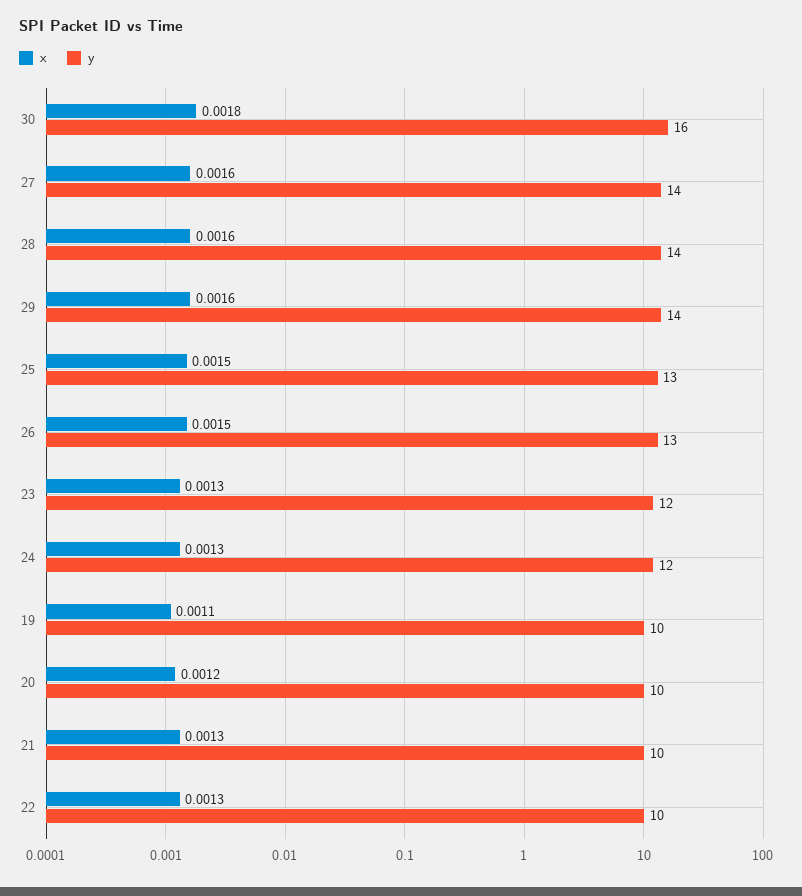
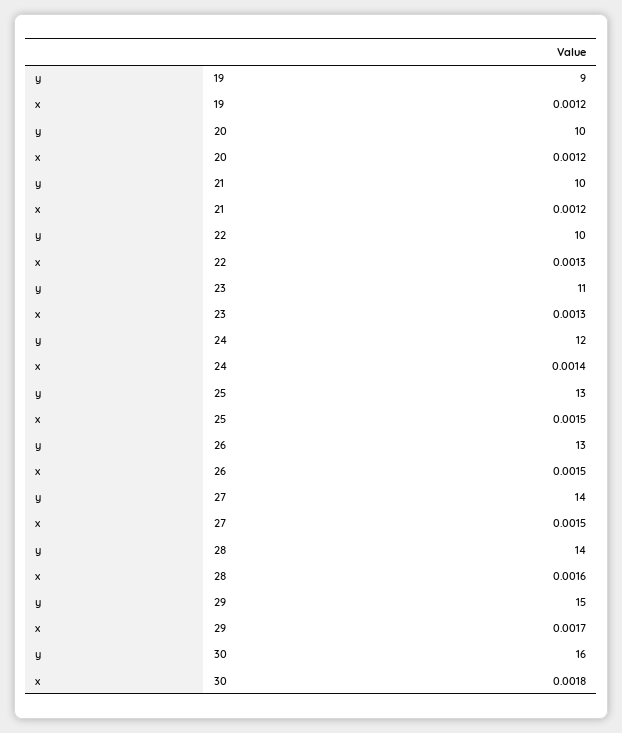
x, 27: 0.0016 -> 0.0015
x, 29: 0.0016 -> 0.0017
y, 29: 14 -> 15
y, 23: 12 -> 11
x, 24: 0.0013 -> 0.0014
x, 19: 0.0011 -> 0.0012
y, 19: 10 -> 9
x, 21: 0.0013 -> 0.0012

